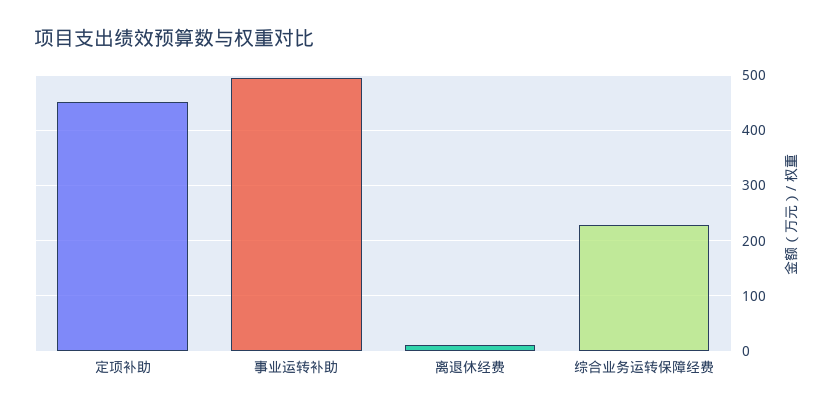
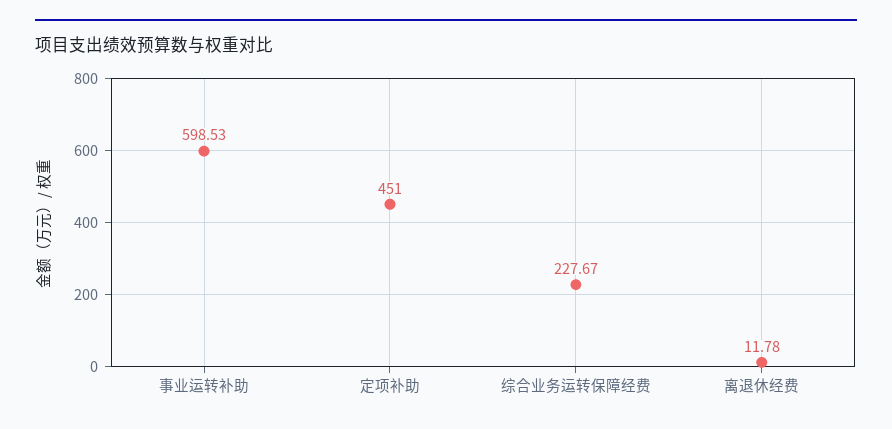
事业运转补助: 500 -> 598.53

